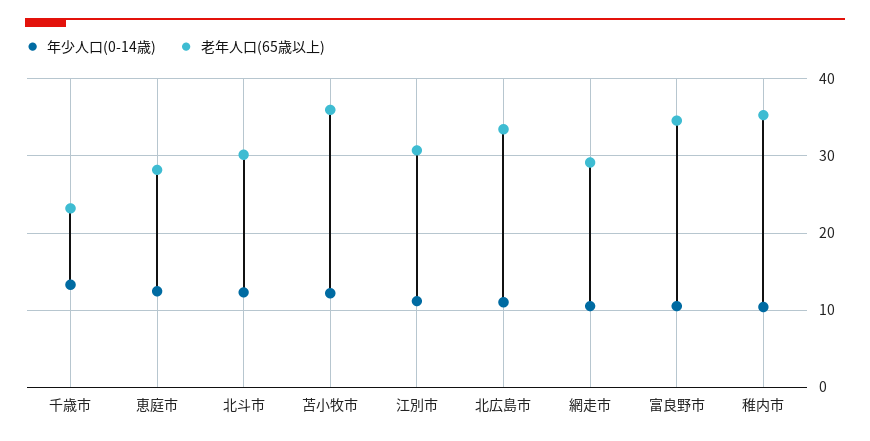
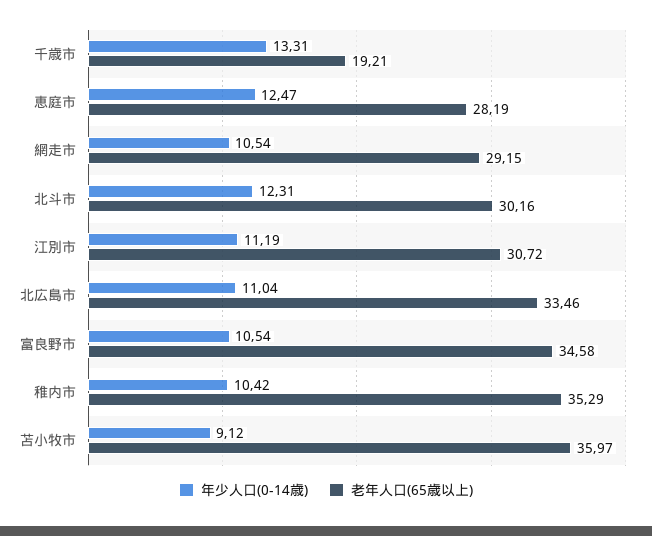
老年人口(65歳以上), 千歳市: 23 -> 19.21
年少人口(0-14歳), 苫小牧市: 12 -> 9.12

